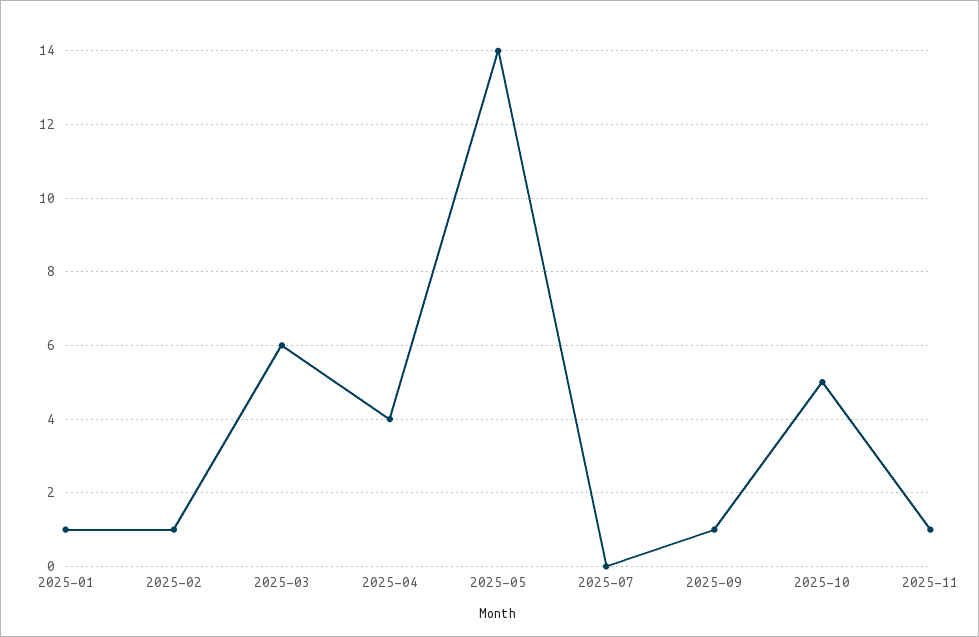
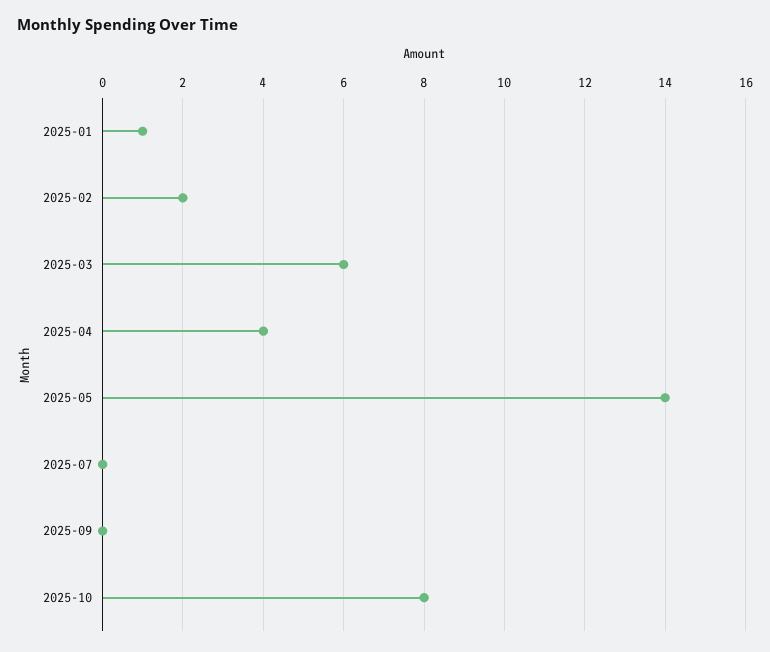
2025-02: 1 -> 2
2025-09: 1 -> 0
2025-10: 5 -> 8
2025-11: 1 -> none

